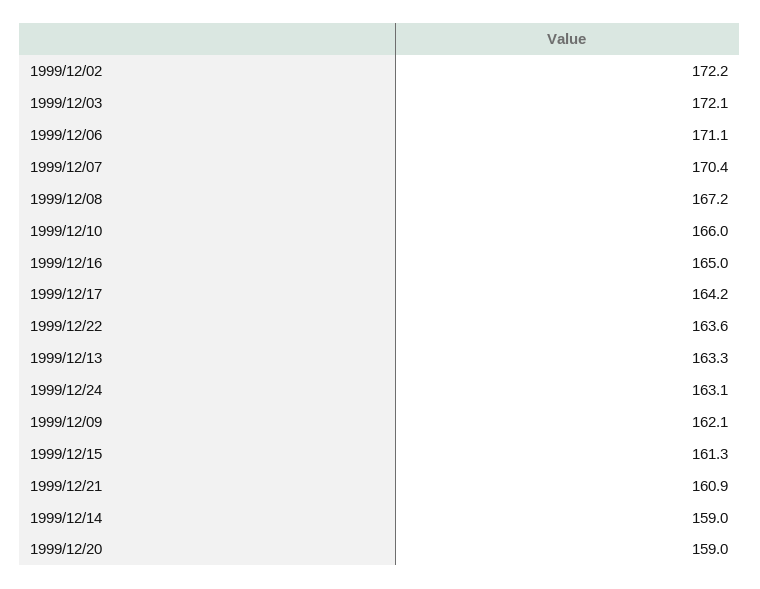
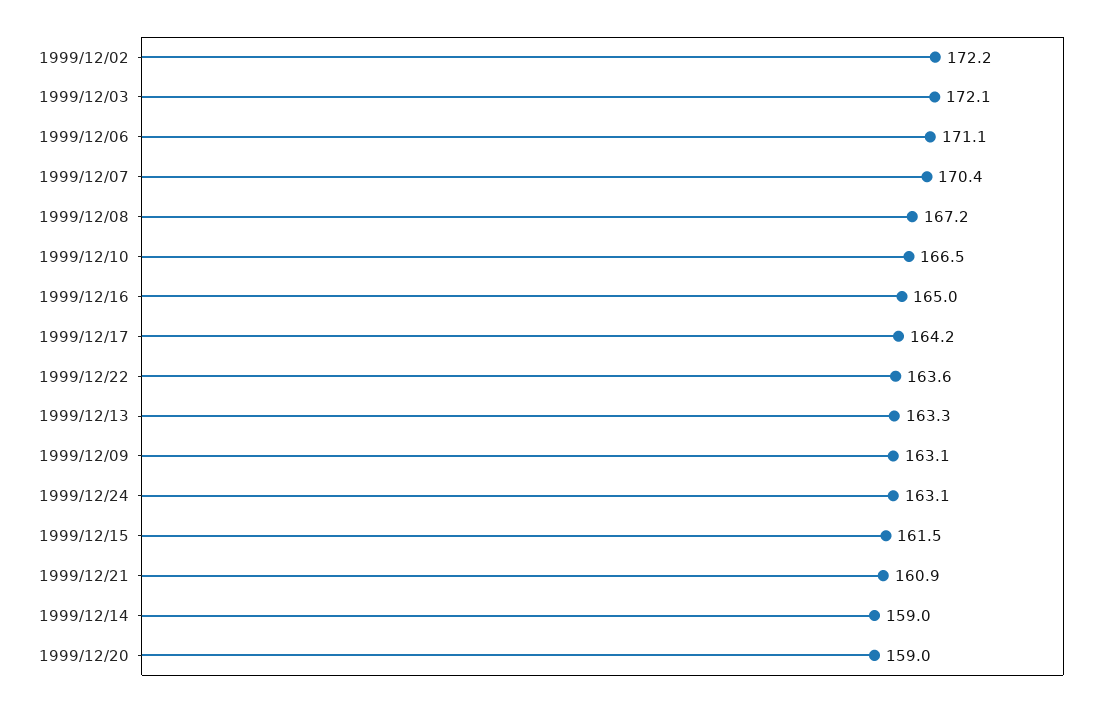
1999/12/10: 166 -> 166.5
1999/12/09: 162.1 -> 163.1
1999/12/15: 161.3 -> 161.5

